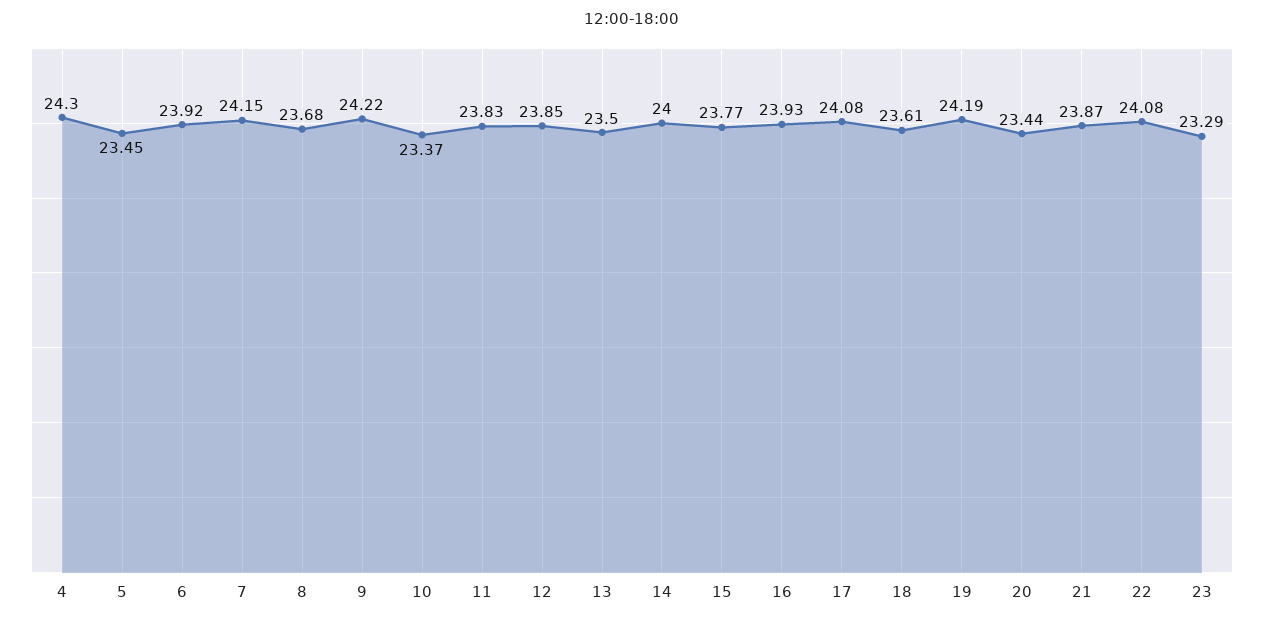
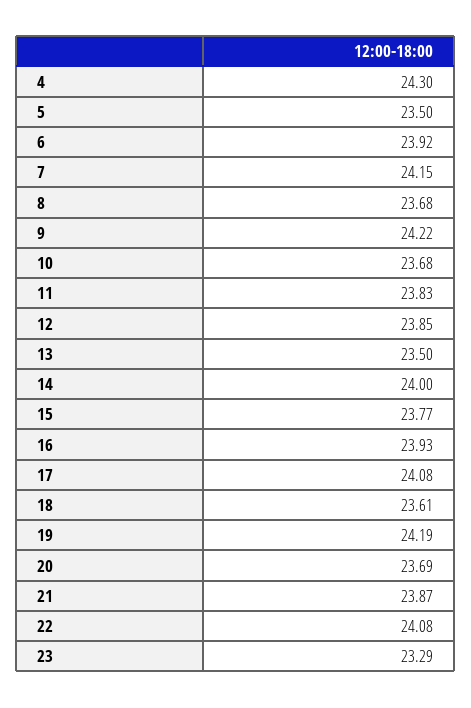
5: 23.45 -> 23.5
10: 23.37 -> 23.68
20: 23.44 -> 23.69

